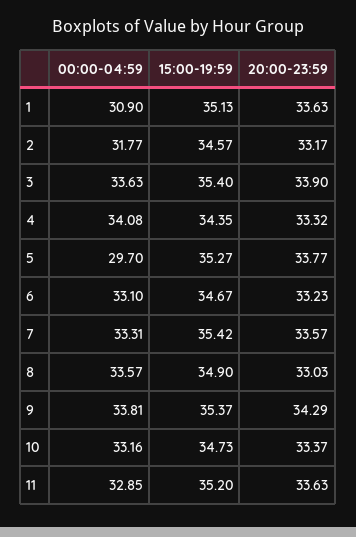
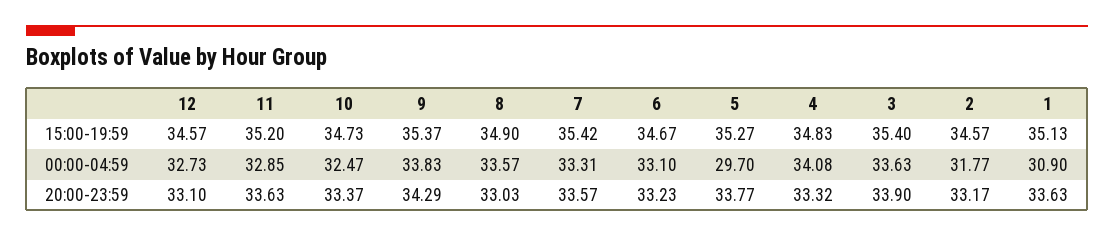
15:00-19:59, 4: 34.35 -> 34.83
00:00-04:59, 9: 33.81 -> 33.83
00:00-04:59, 10: 33.16 -> 32.47
15:00-19:59, 12: none -> 34.57
00:00-04:59, 12: none -> 32.73
20:00-23:59, 12: none -> 33.1

